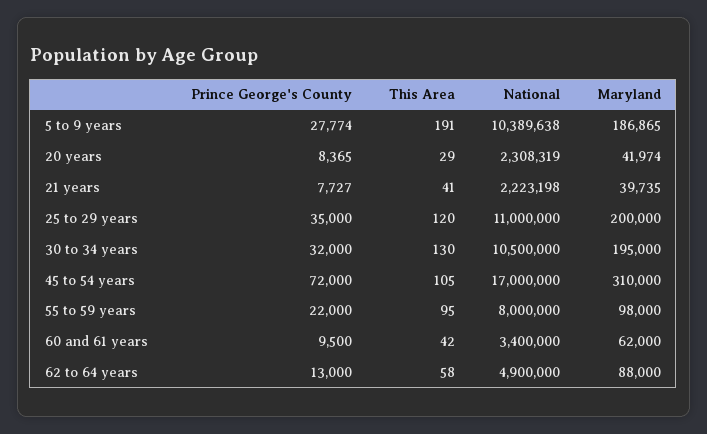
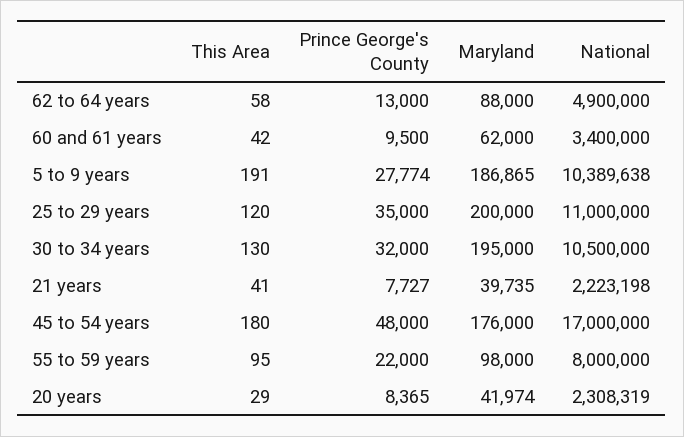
Prince George's County, 45 to 54 years: 72000 -> 48000
This Area, 45 to 54 years: 105 -> 180
Maryland, 45 to 54 years: 310000 -> 176000

